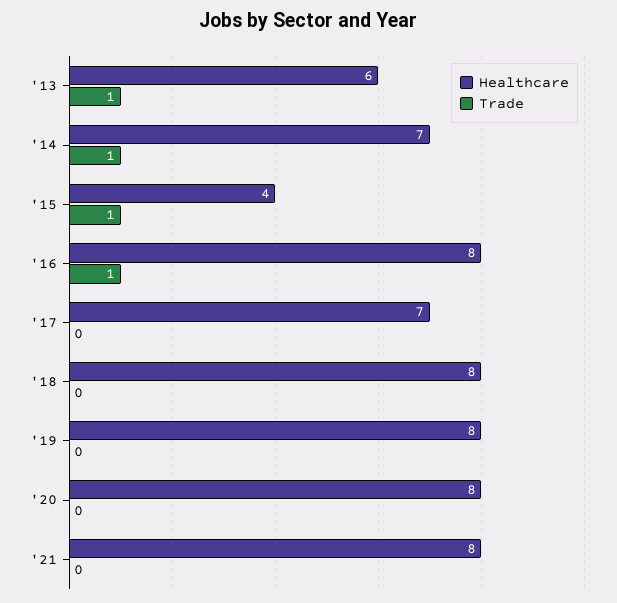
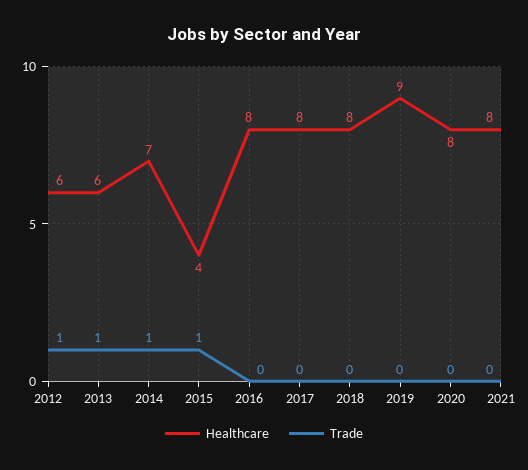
Trade, '16: 1 -> 0
Healthcare, '17: 7 -> 8
Healthcare, '19: 8 -> 9
Healthcare, 2012: none -> 6
Trade, 2012: none -> 1

